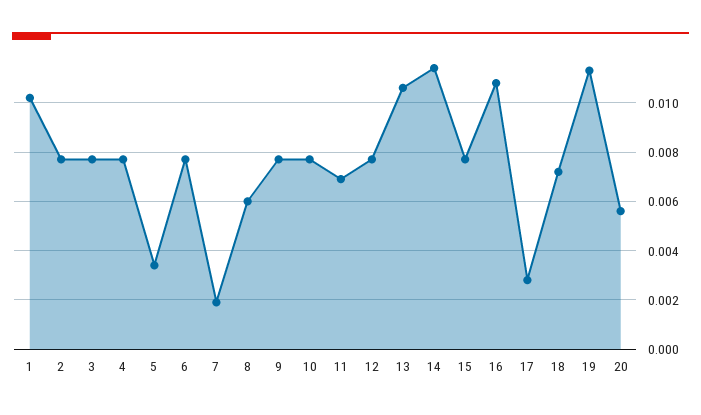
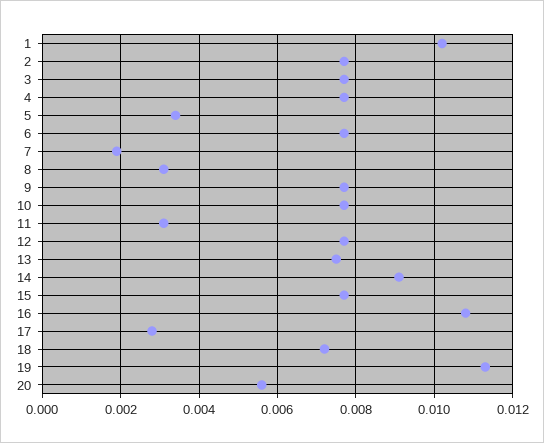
8: 0.006 -> 0.003
11: 0.007 -> 0.003
13: 0.0105 -> 0.0075
14: 0.0115 -> 0.009

